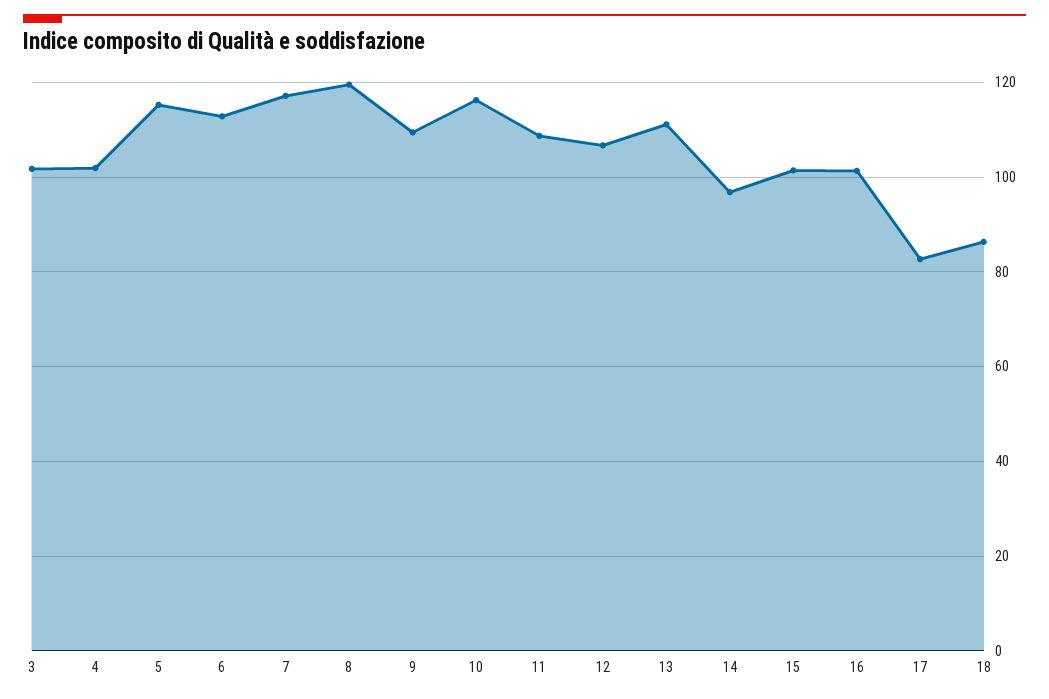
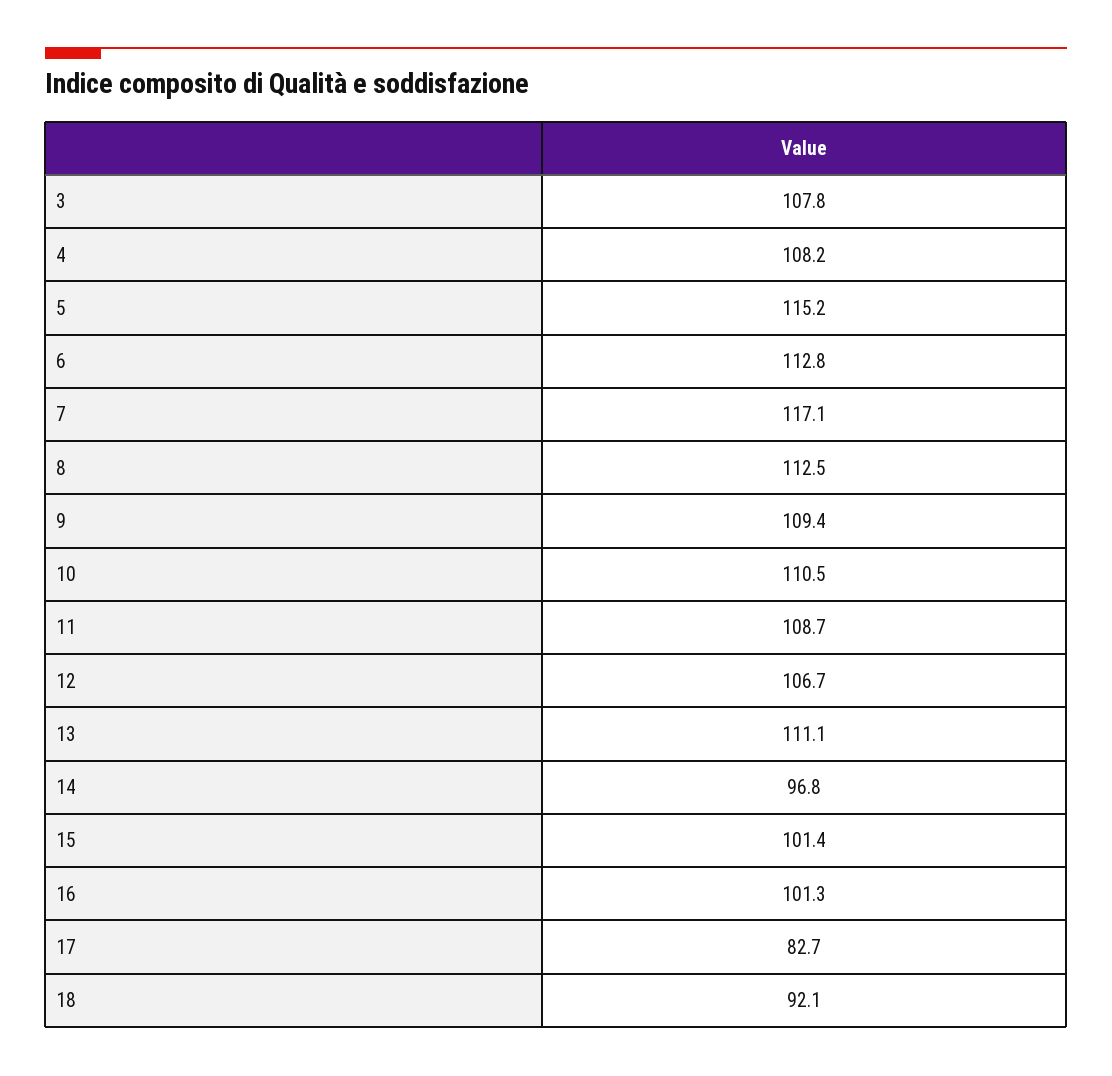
3: 102 -> 107.8
4: 102 -> 108.2
8: 120 -> 112.5
10: 116 -> 110.5
18: 86 -> 92.1

